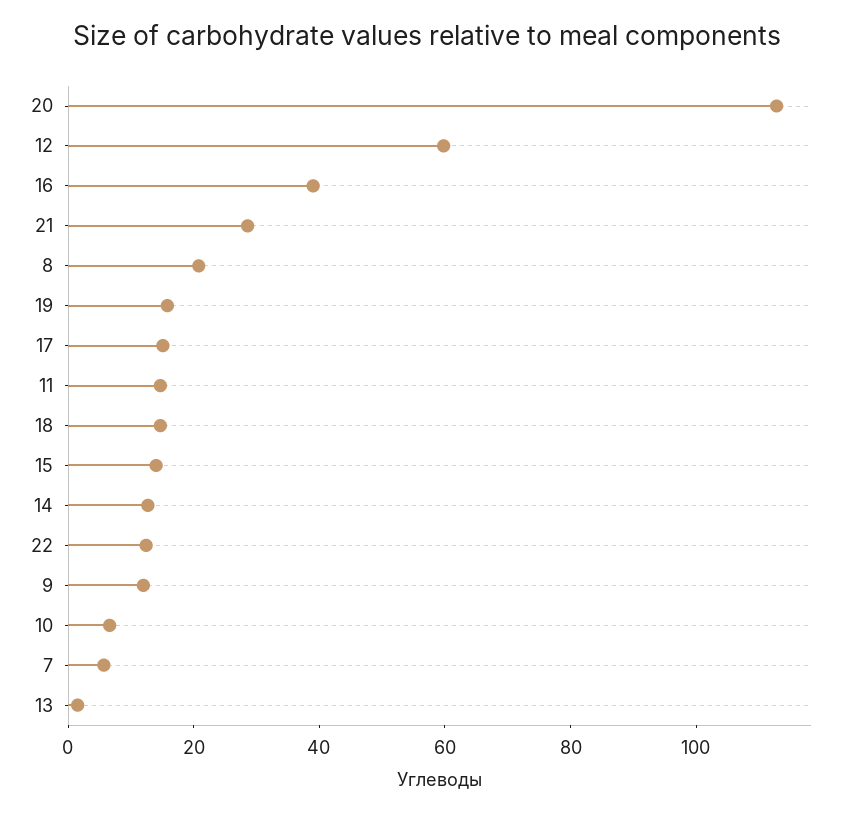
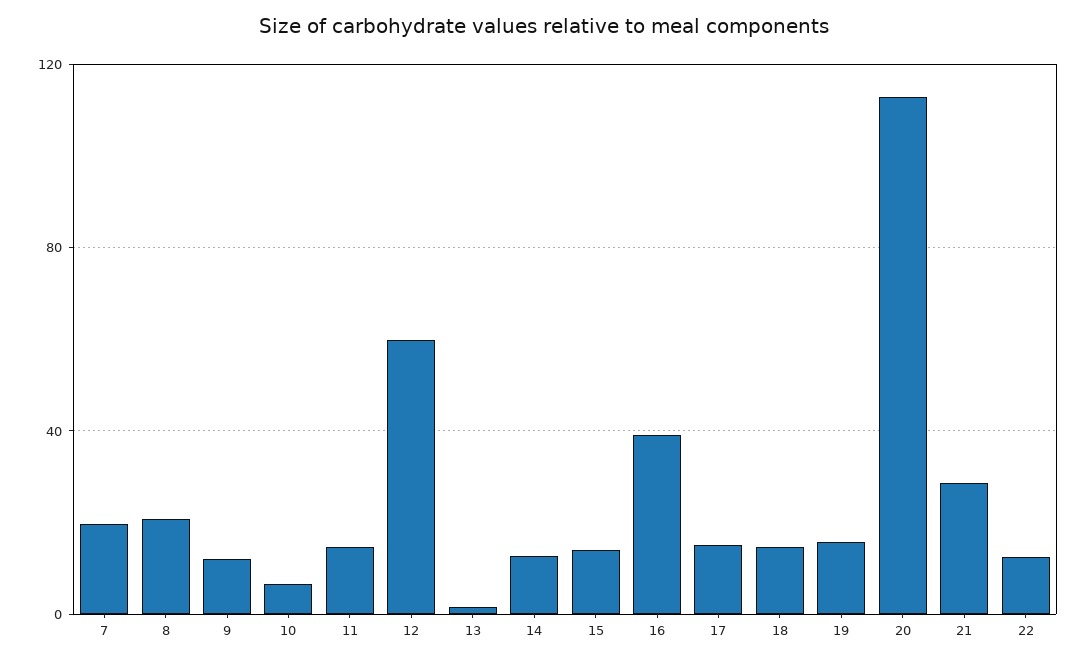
7: 5 -> 20

